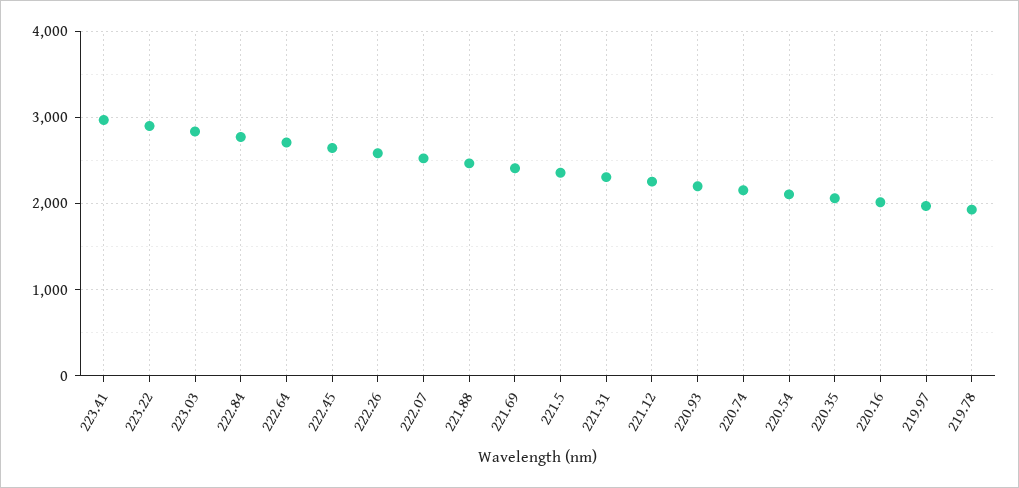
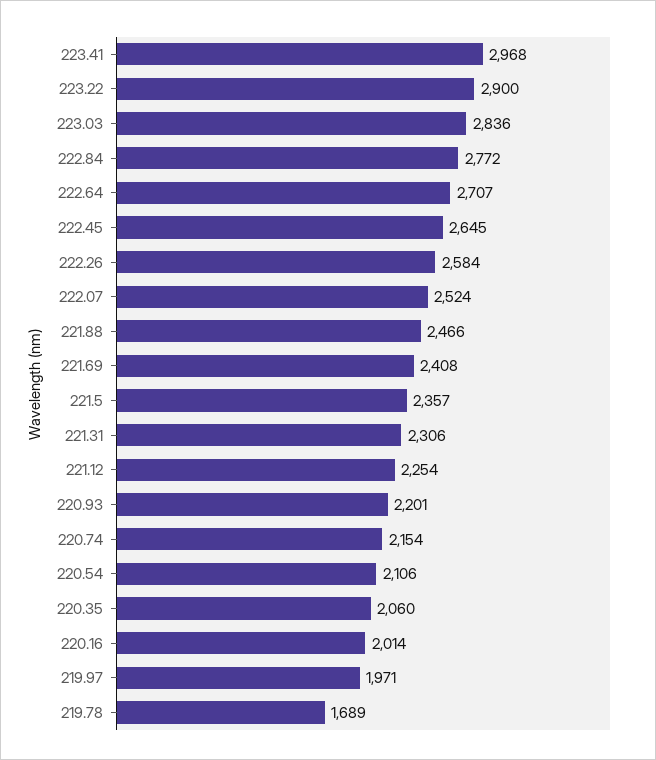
219.78: 1900 -> 1689

